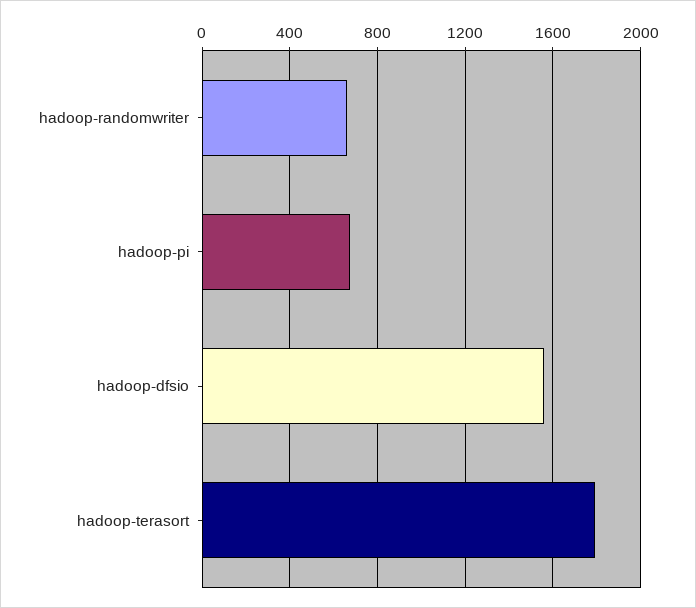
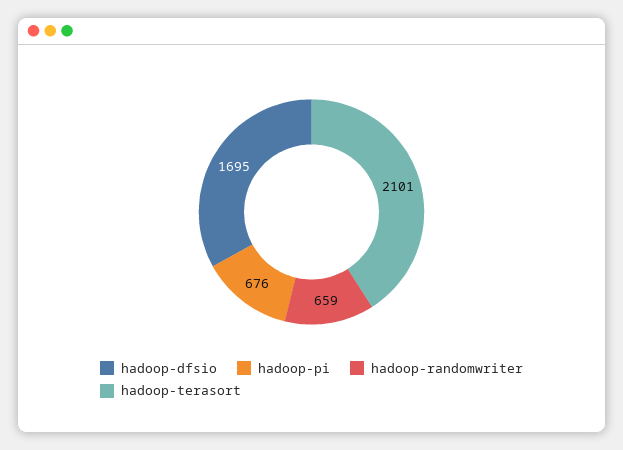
hadoop-dfsio: 1550 -> 1695
hadoop-terasort: 1800 -> 2101

